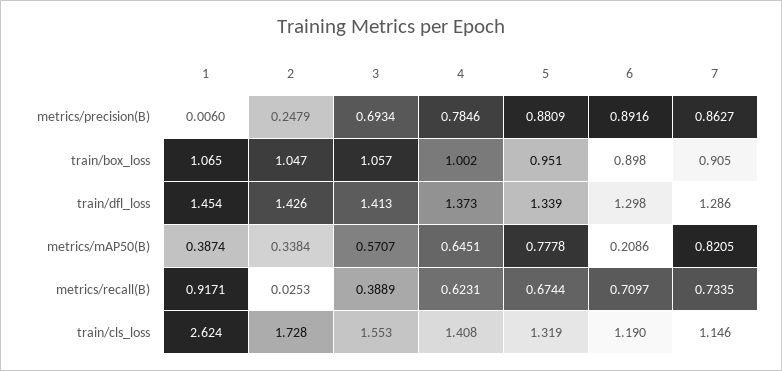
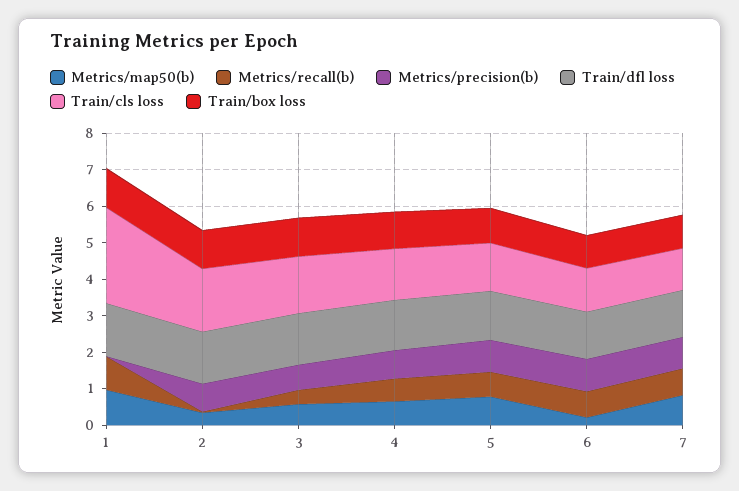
metrics/precision(B), 2: 0.2479 -> 0.75
metrics/mAP50(B), 1: 0.3874 -> 1

